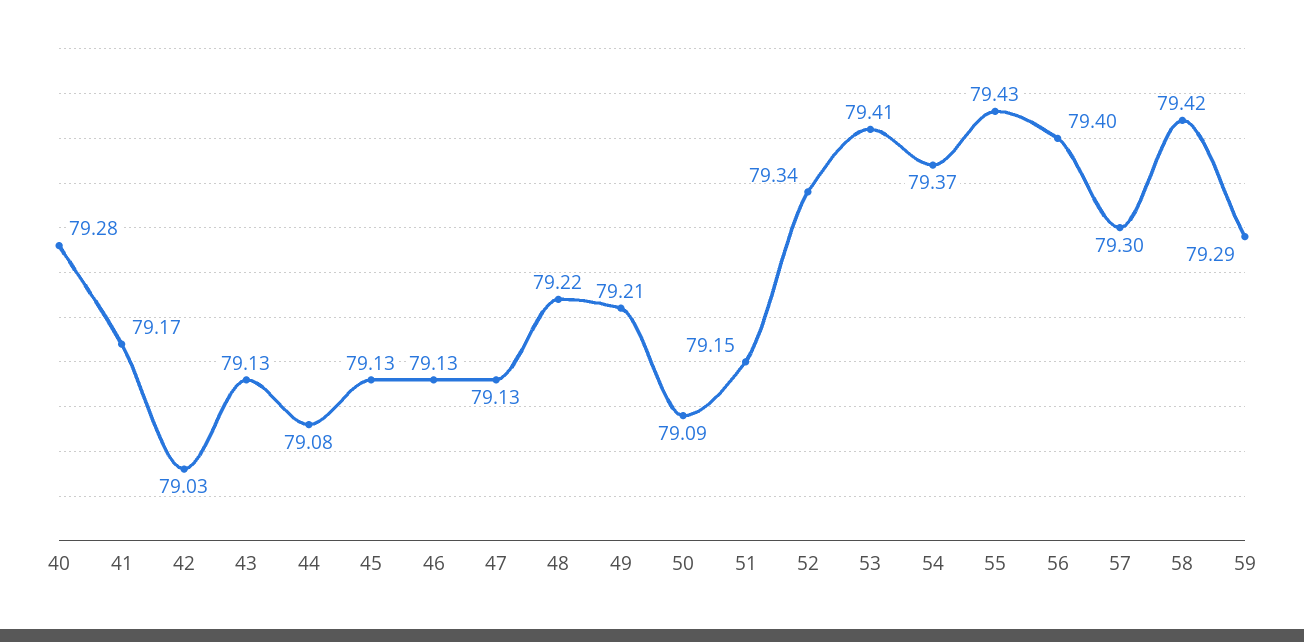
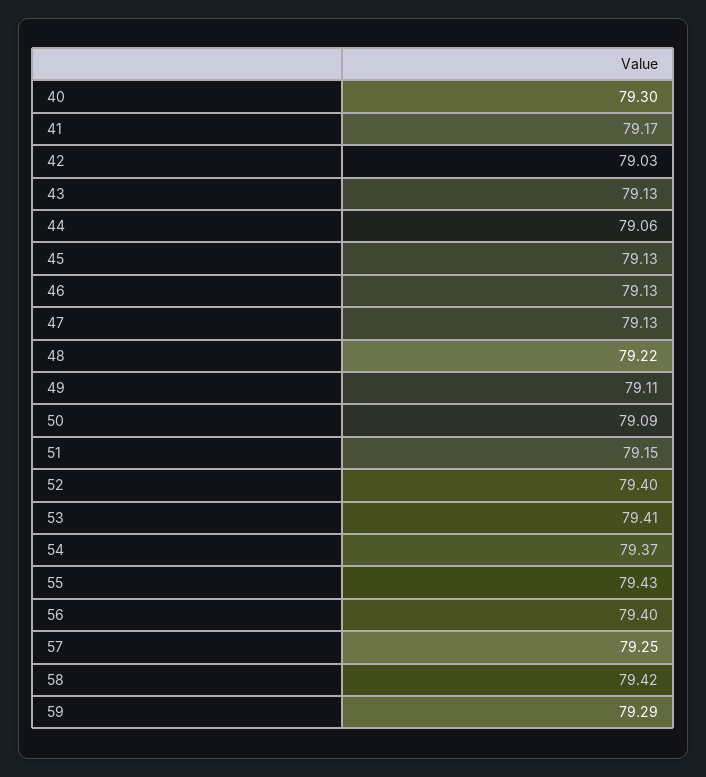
40: 79.28 -> 79.3
44: 79.08 -> 79.06
49: 79.21 -> 79.11
52: 79.34 -> 79.4
57: 79.3 -> 79.25

